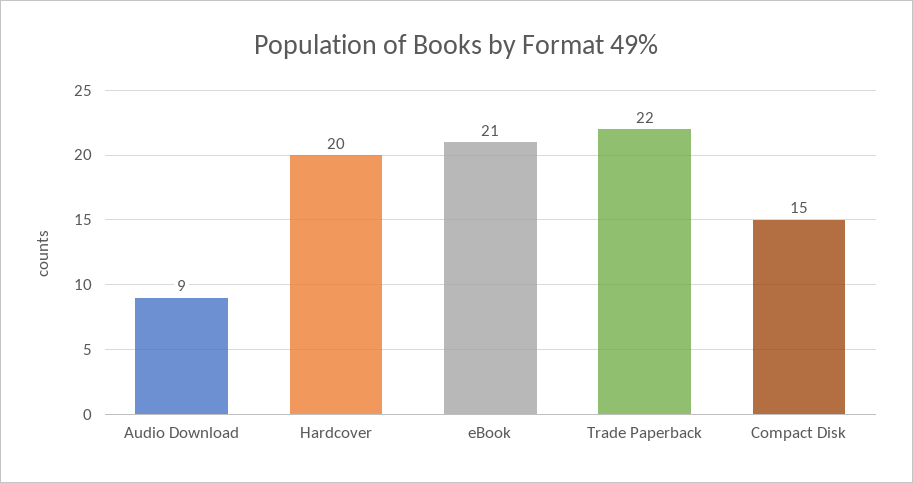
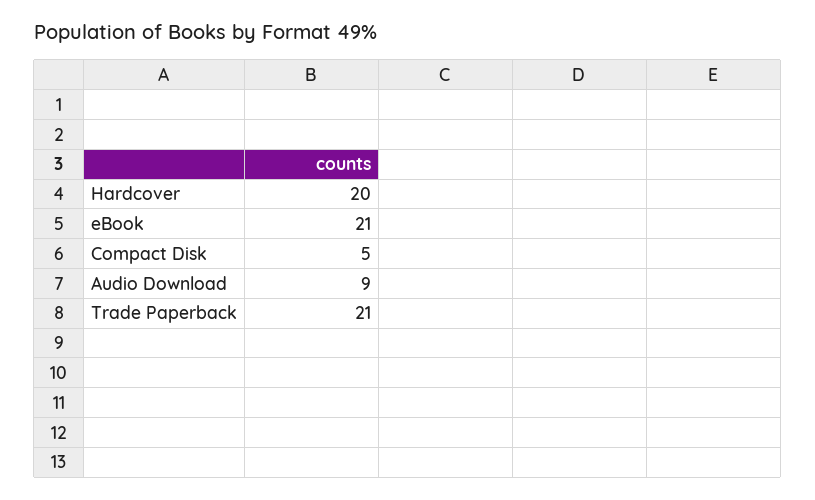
Trade Paperback: 22 -> 21
Compact Disk: 15 -> 5

